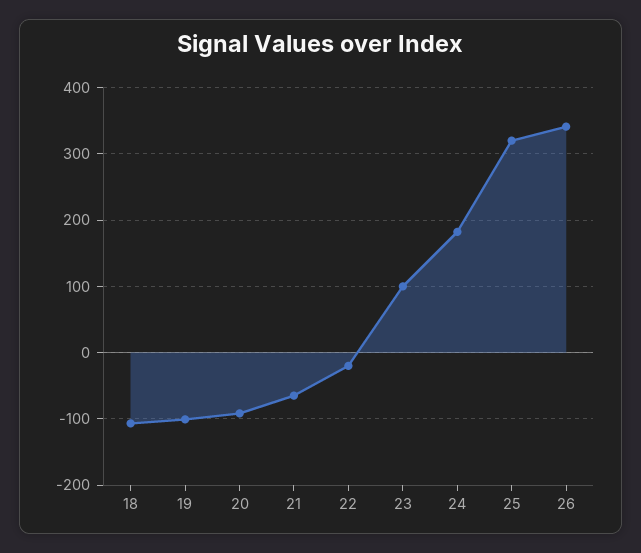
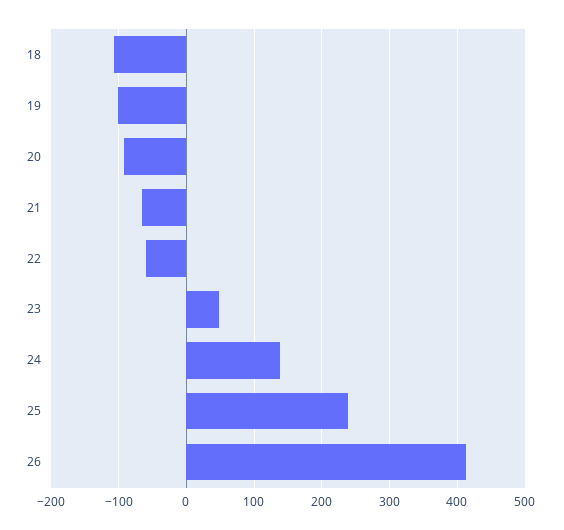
22: -20 -> -60
23: 100 -> 50
24: 180 -> 140
25: 320 -> 240
26: 340 -> 410

